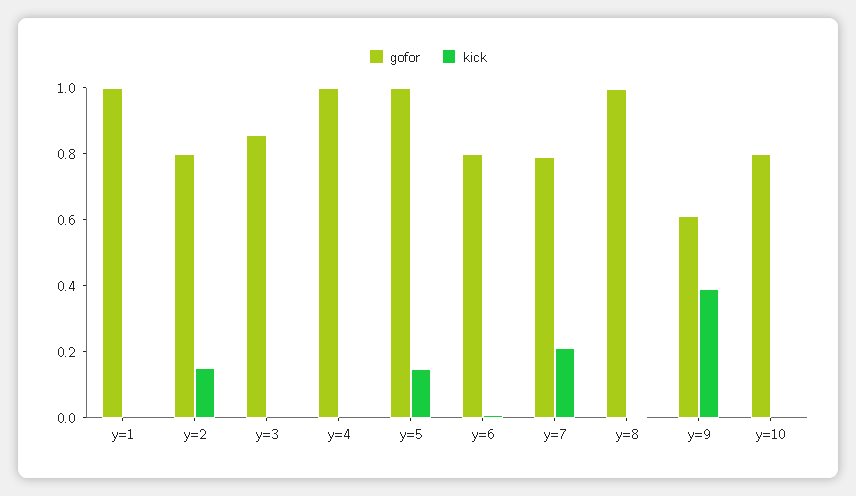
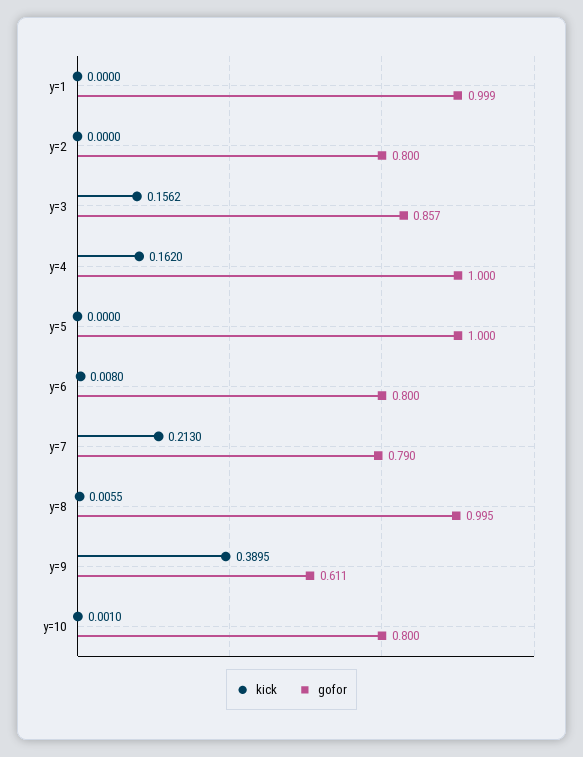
kick, y=2: 0.15 -> 0
kick, y=3: 0 -> 0.1562
kick, y=4: 0 -> 0.162
kick, y=5: 0.15 -> 0

